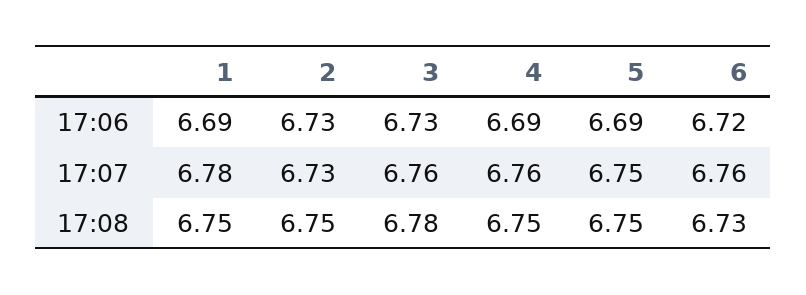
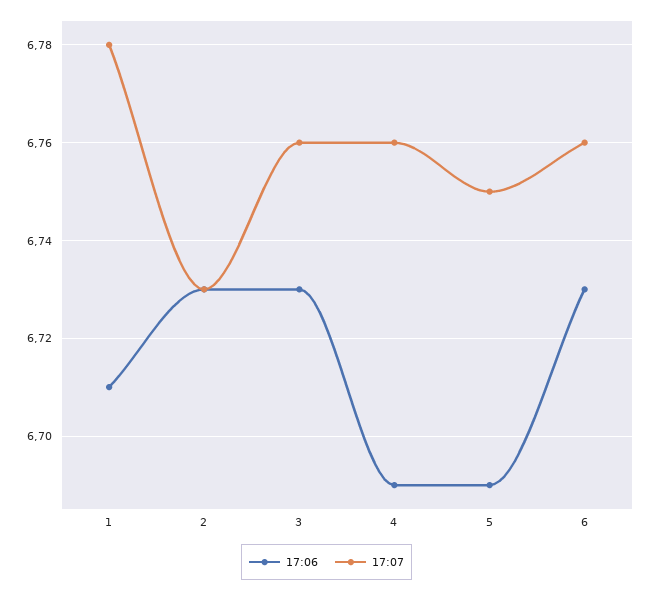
17:06, 1: 6.69 -> 6.71
17:06, 6: 6.72 -> 6.73
17:08, 1: 6.75 -> none
17:08, 2: 6.75 -> none
17:08, 3: 6.78 -> none
17:08, 4: 6.75 -> none
17:08, 5: 6.75 -> none
17:08, 6: 6.73 -> none

